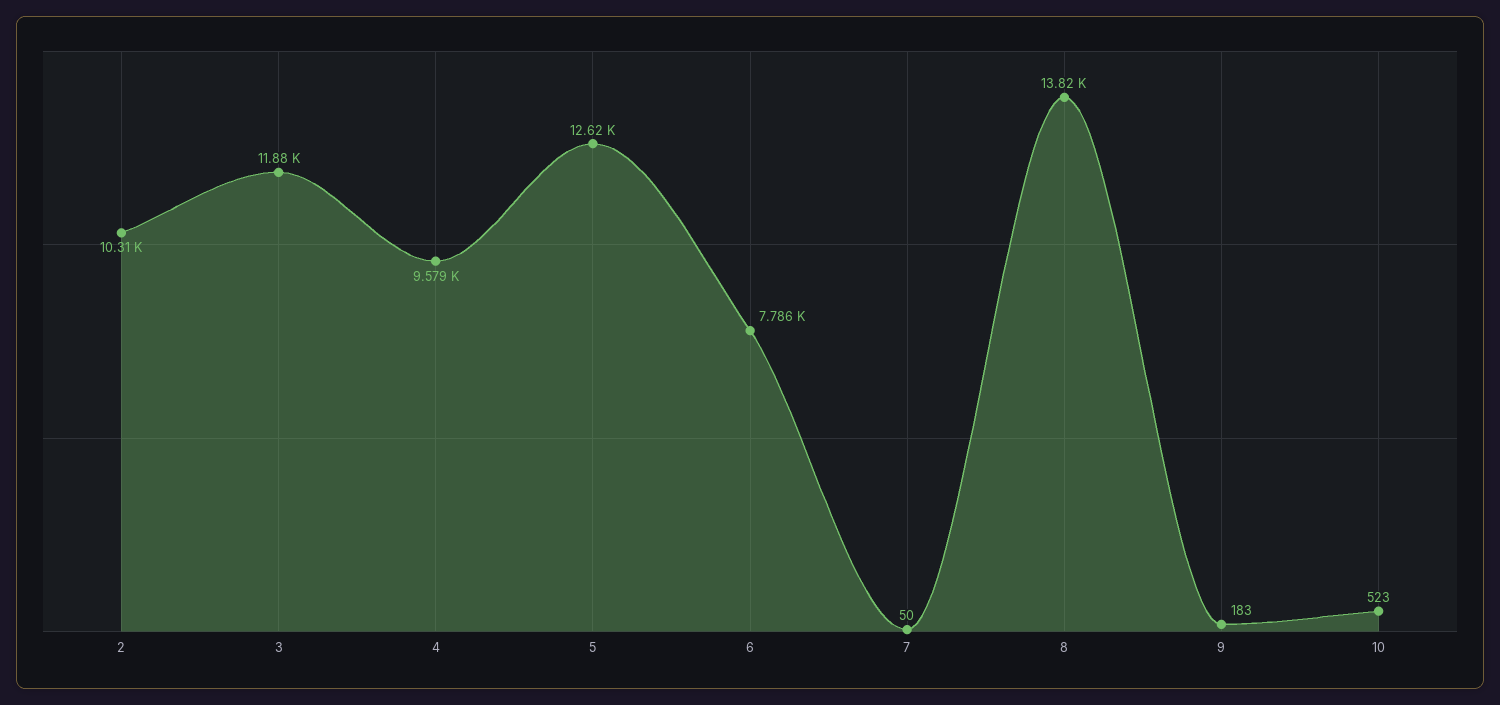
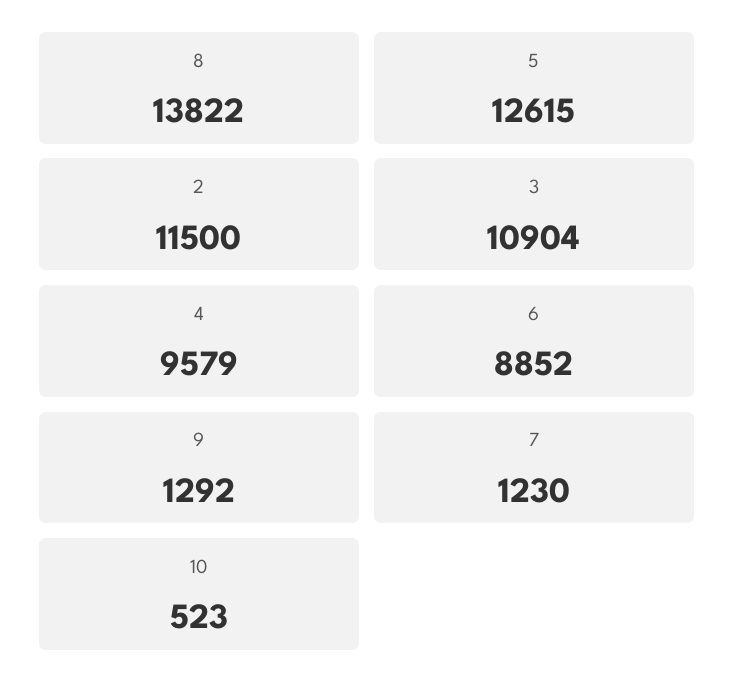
2: 10310 -> 11500
3: 11880 -> 10904
6: 7786 -> 8852
7: 50 -> 1230
9: 183 -> 1292

